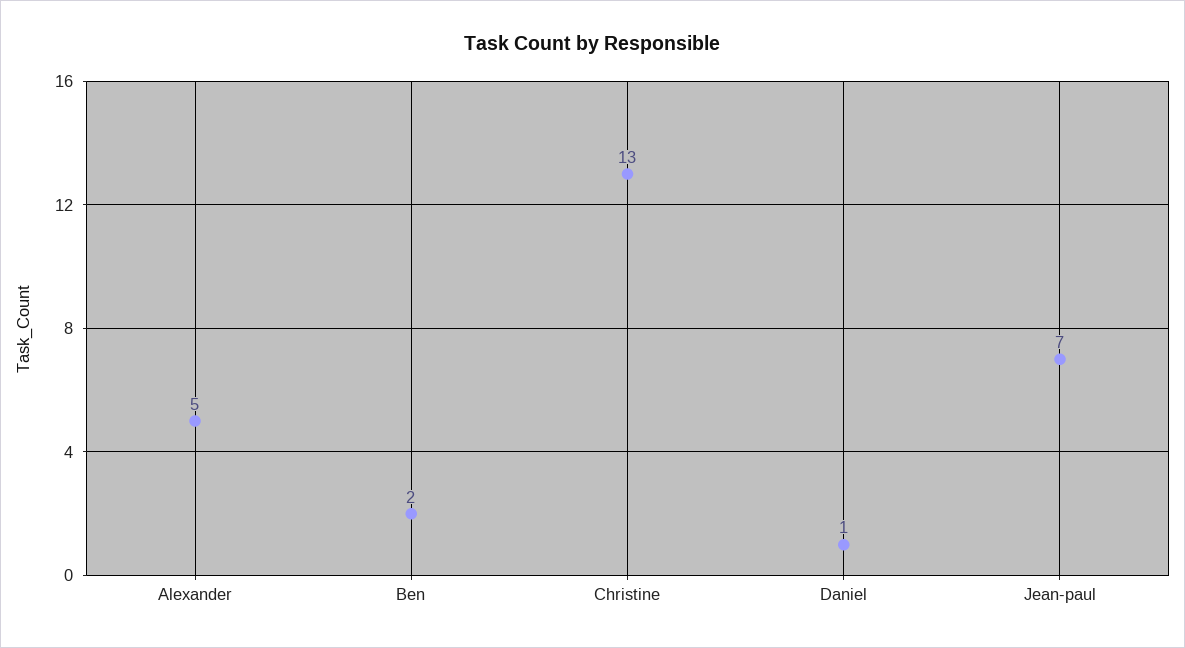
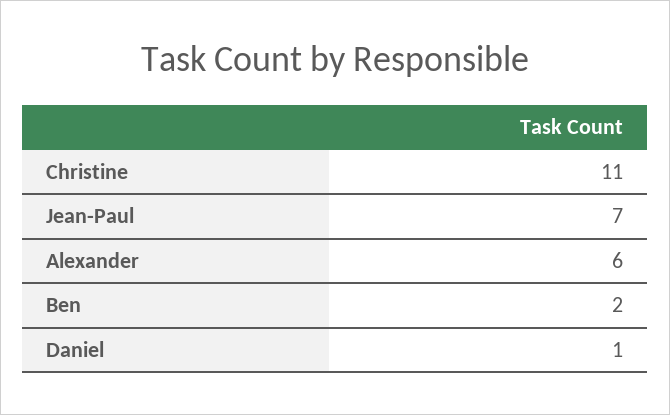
Alexander: 5 -> 6
Christine: 13 -> 11

